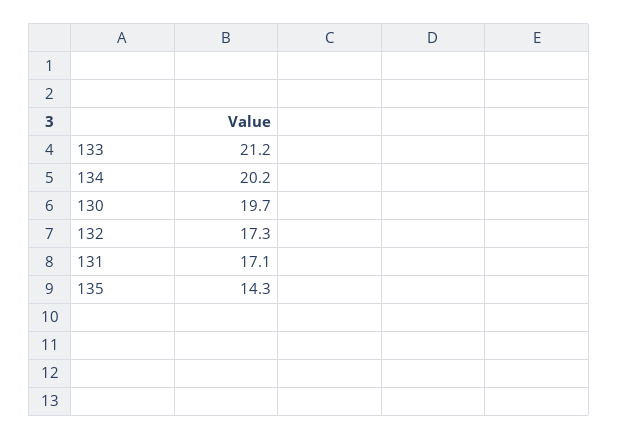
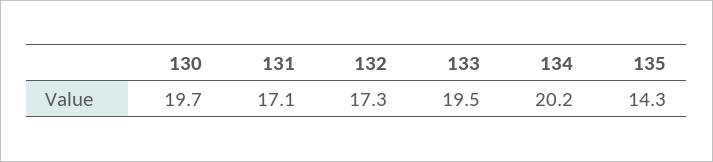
133: 21.2 -> 19.5

